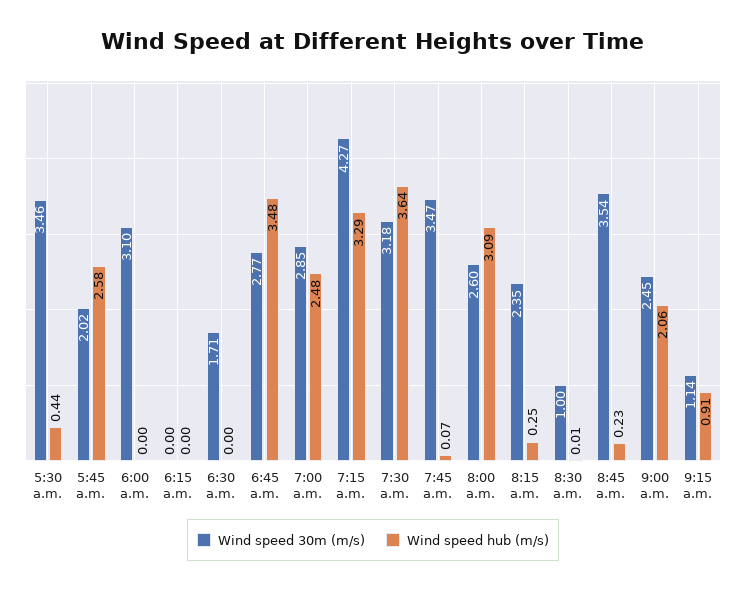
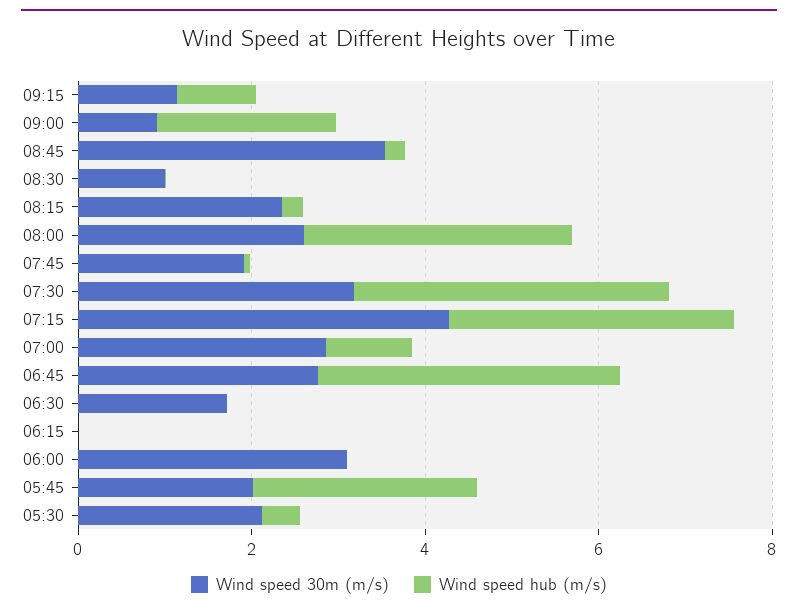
Wind speed 30m (m/s), 5:30 a.m.: 3.46 -> 2
Wind speed hub (m/s), 7:00 a.m.: 2.48 -> 1
Wind speed 30m (m/s), 7:45 a.m.: 3.47 -> 2
Wind speed 30m (m/s), 9:00 a.m.: 2.45 -> 1

